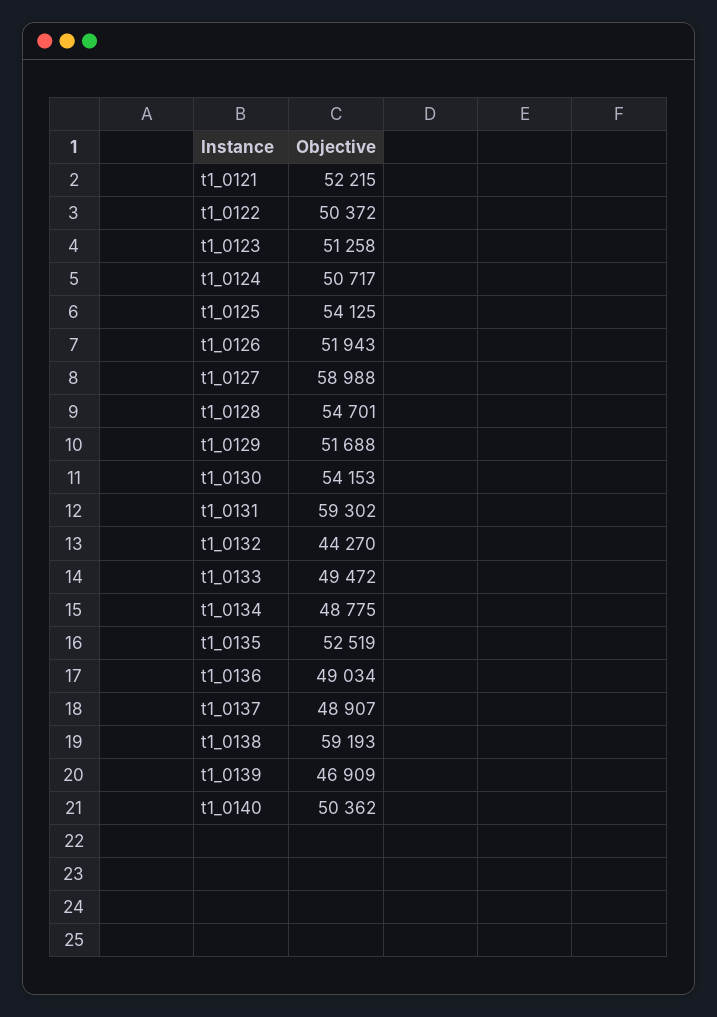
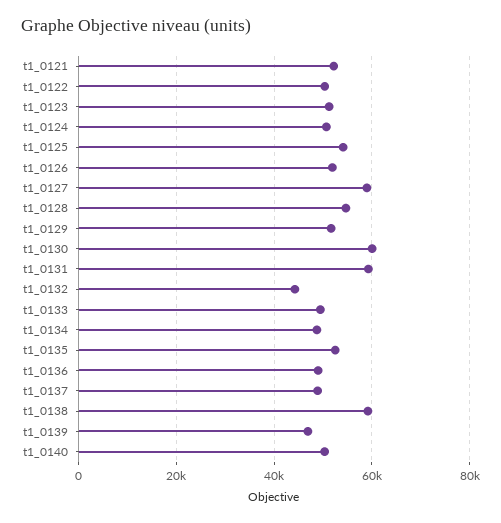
t1_0130: 54153 -> 60000

